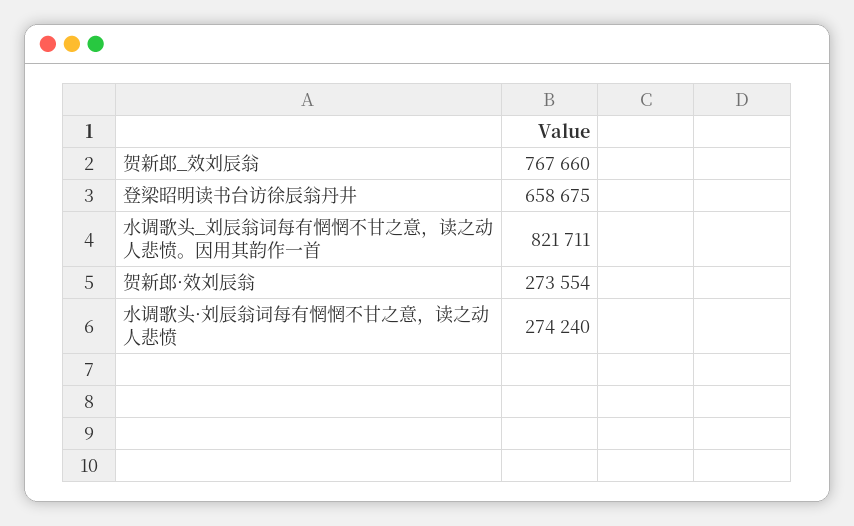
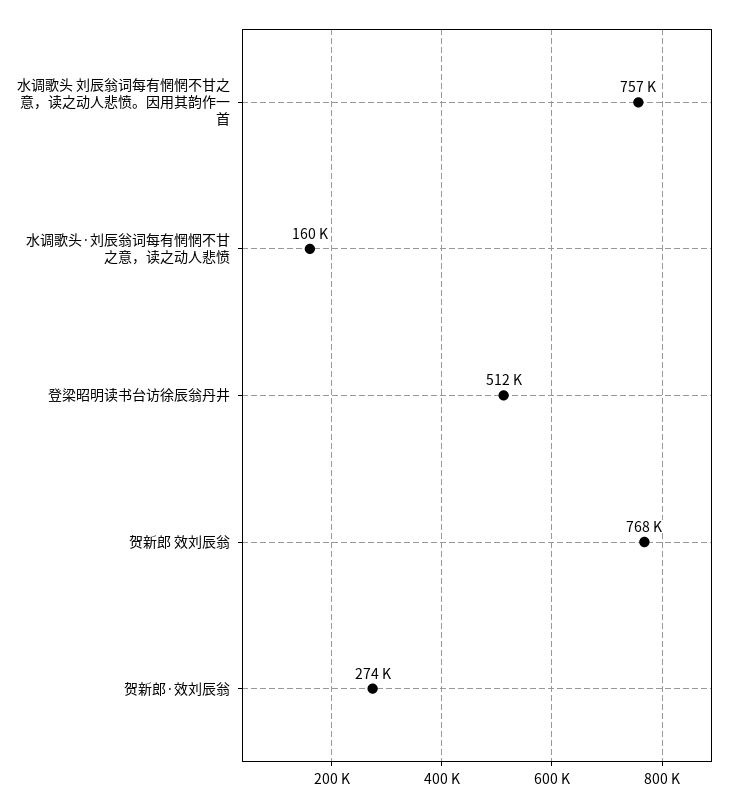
登梁昭明读书台访徐辰翁丹井: 658675 -> 512000
水调歌头_刘辰翁词每有惘惘不甘之意，读之动人悲愤。因用其韵作一首: 821711 -> 757000
水调歌头·刘辰翁词每有惘惘不甘之意，读之动人悲愤: 274240 -> 160000

